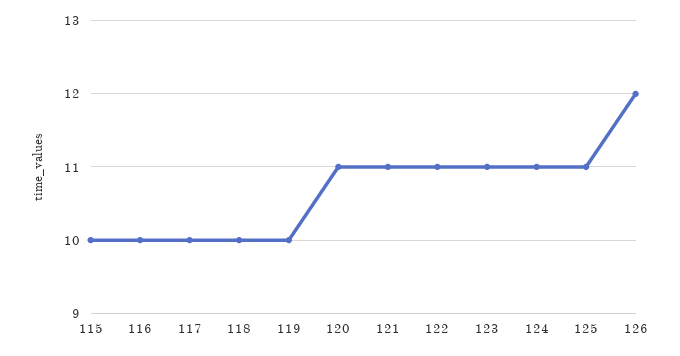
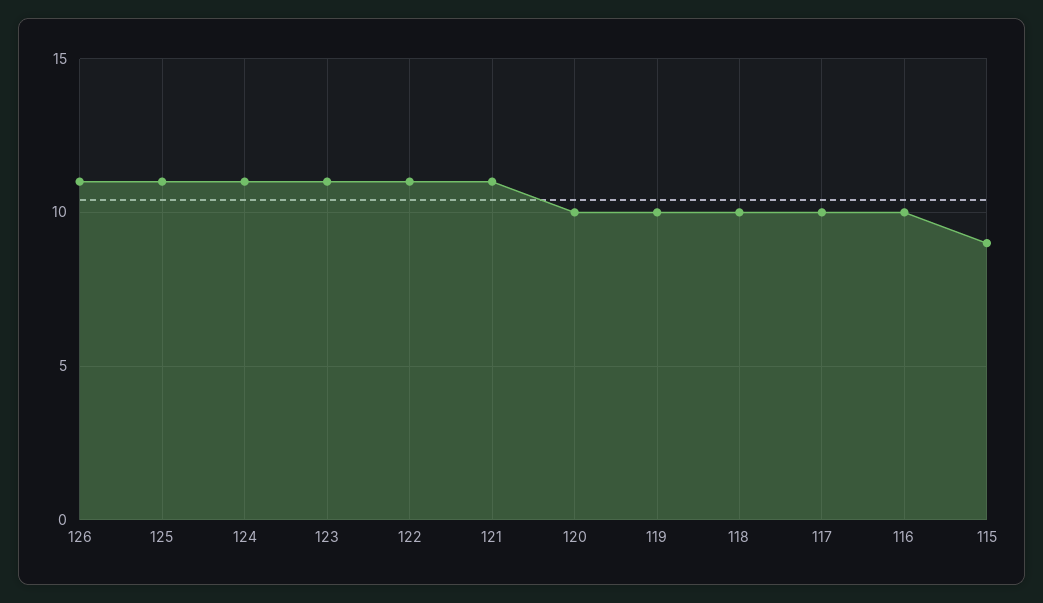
115: 10 -> 9
120: 11 -> 10
126: 12 -> 11

